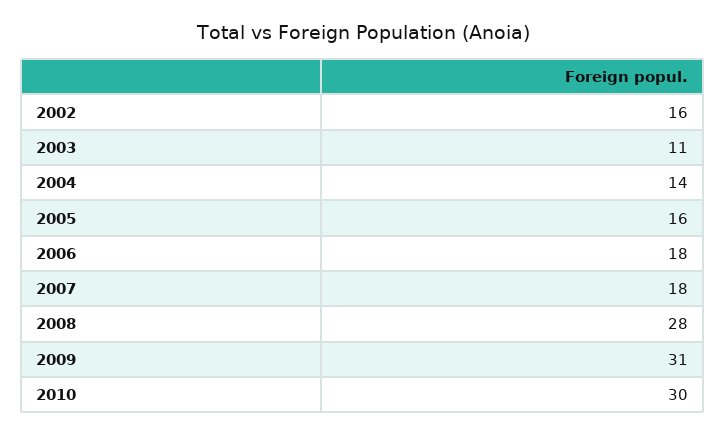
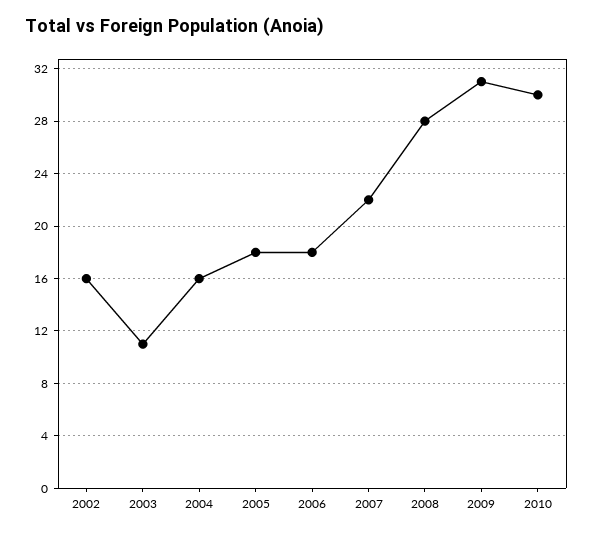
2004: 14 -> 16
2005: 16 -> 18
2007: 18 -> 22

